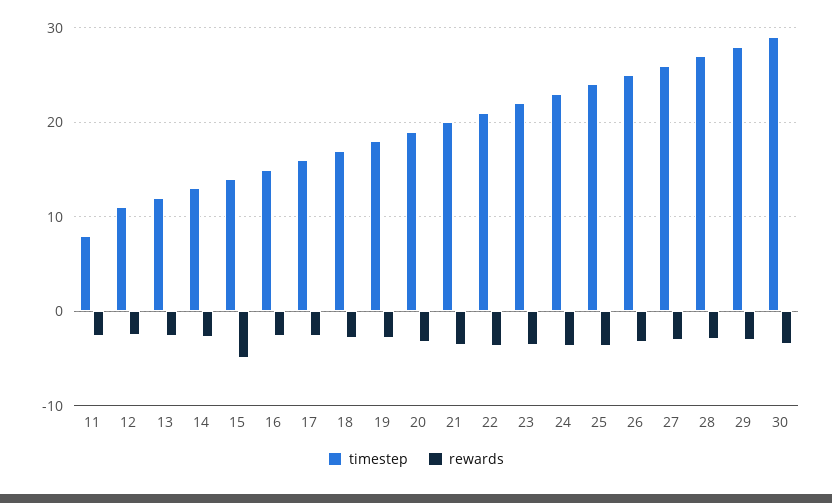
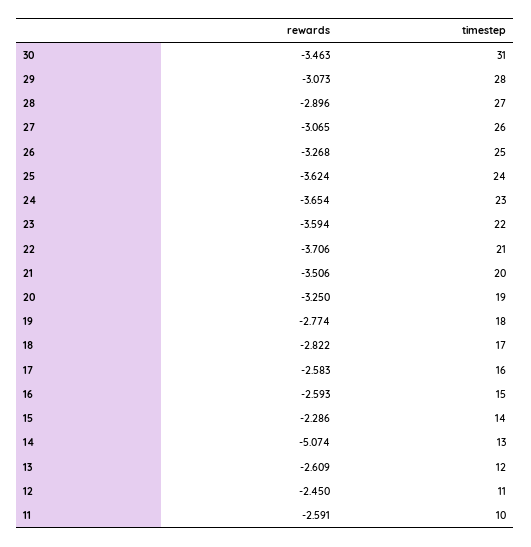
timestep, 11: 8 -> 10
rewards, 14: -3 -> -5.074
rewards, 15: -5 -> -2.286
timestep, 30: 29 -> 31

